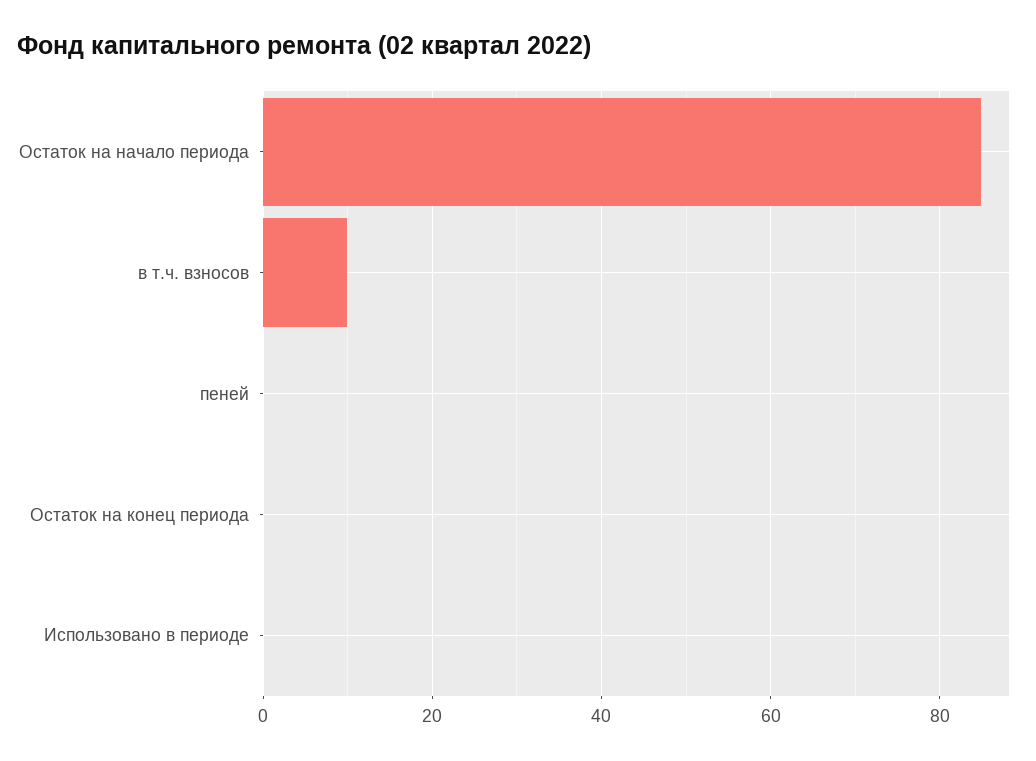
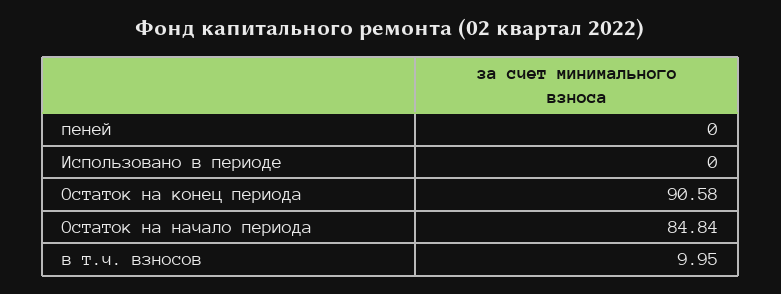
Остаток на конец периода: 0 -> 90.58

